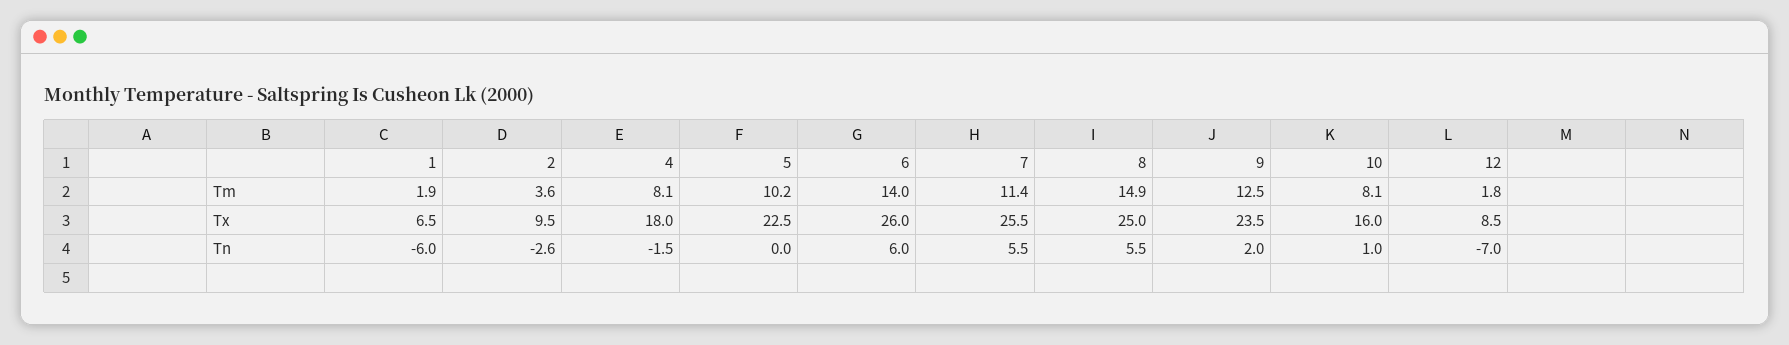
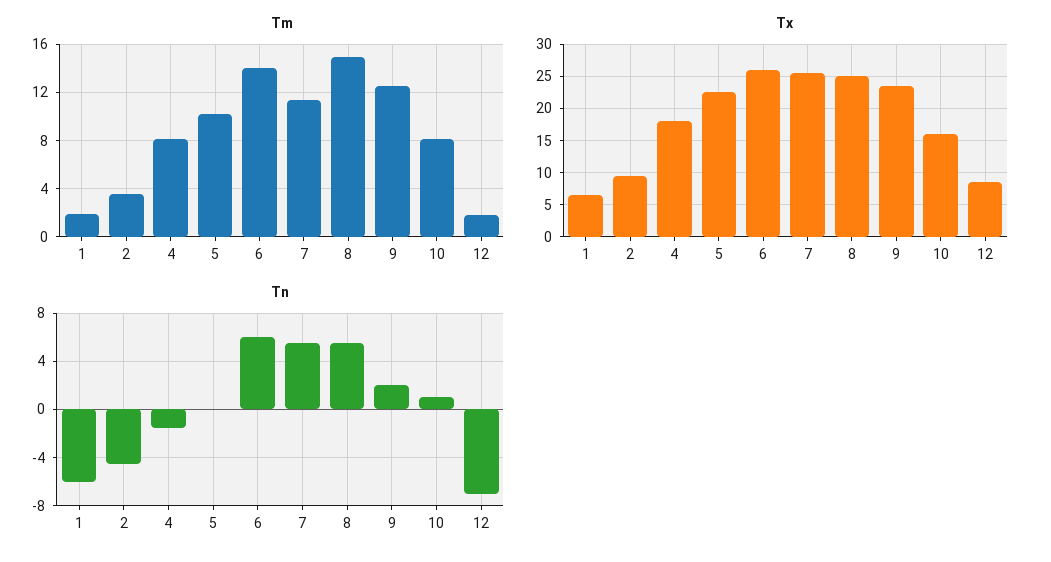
Tn, 2: -2.6 -> -4.5

